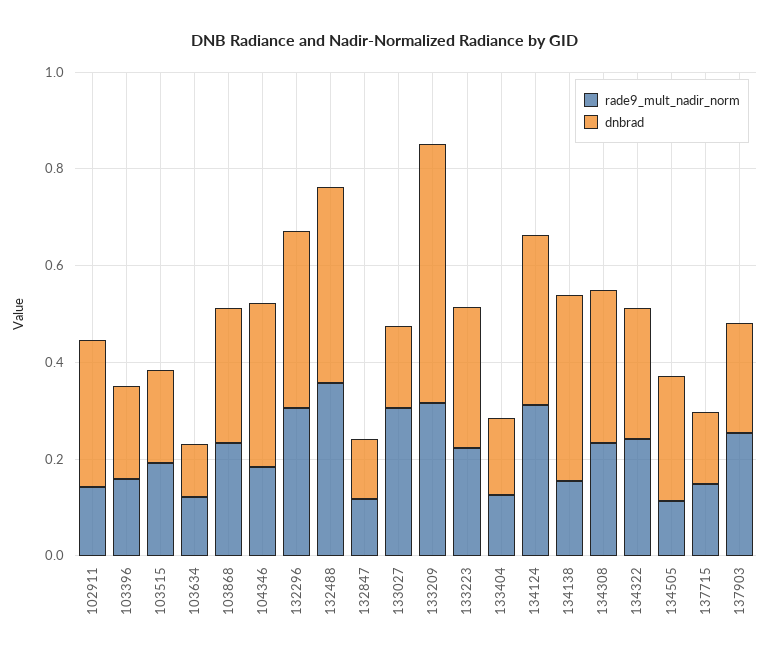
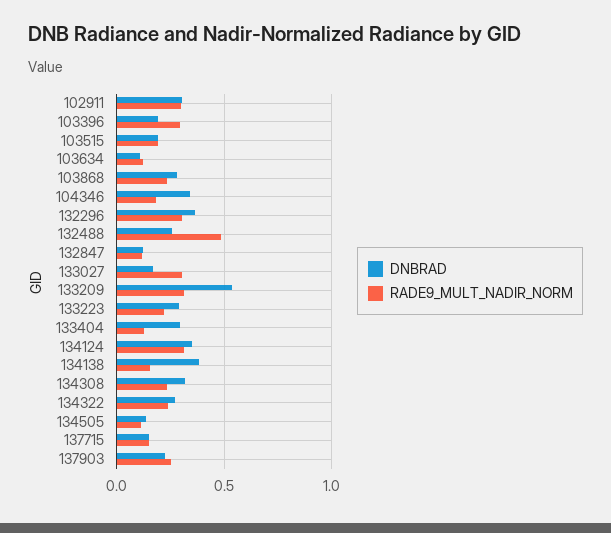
rade9_mult_nadir_norm, 102911: 0.15 -> 0.3
rade9_mult_nadir_norm, 103396: 0.15 -> 0.3
rade9_mult_nadir_norm, 132488: 0.35 -> 0.5
dnbrad, 132488: 0.4 -> 0.25
dnbrad, 133404: 0.15 -> 0.3
dnbrad, 134505: 0.25 -> 0.15

